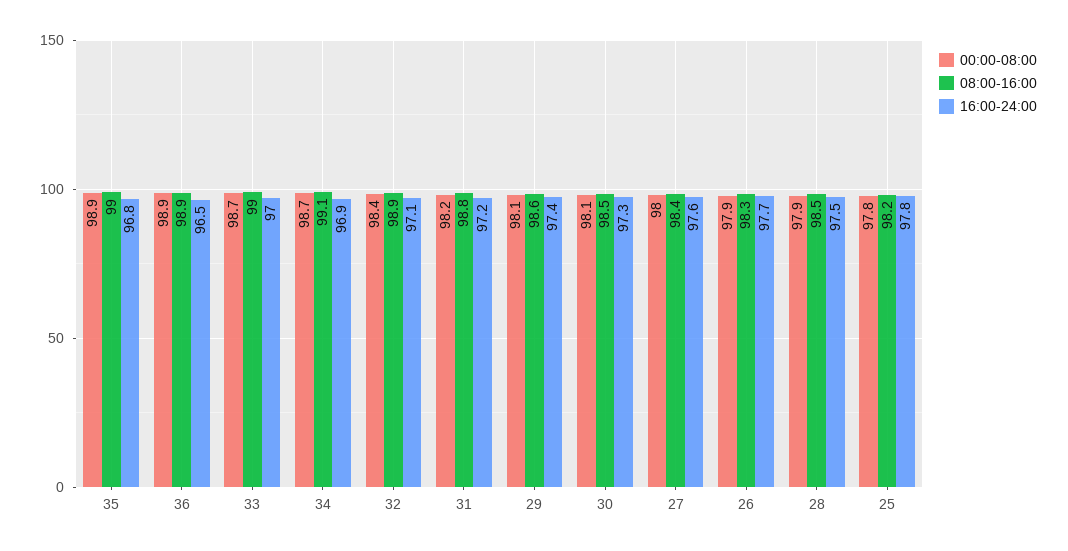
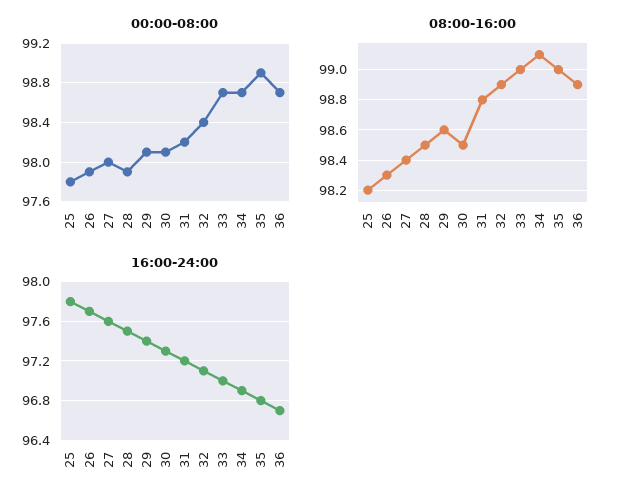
00:00-08:00, 36: 98.9 -> 98.7
16:00-24:00, 36: 96.5 -> 96.7

